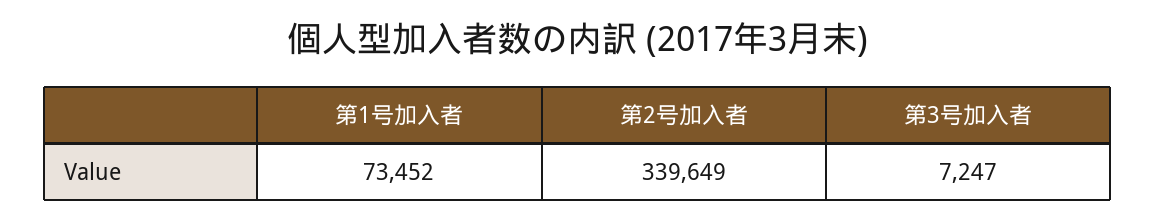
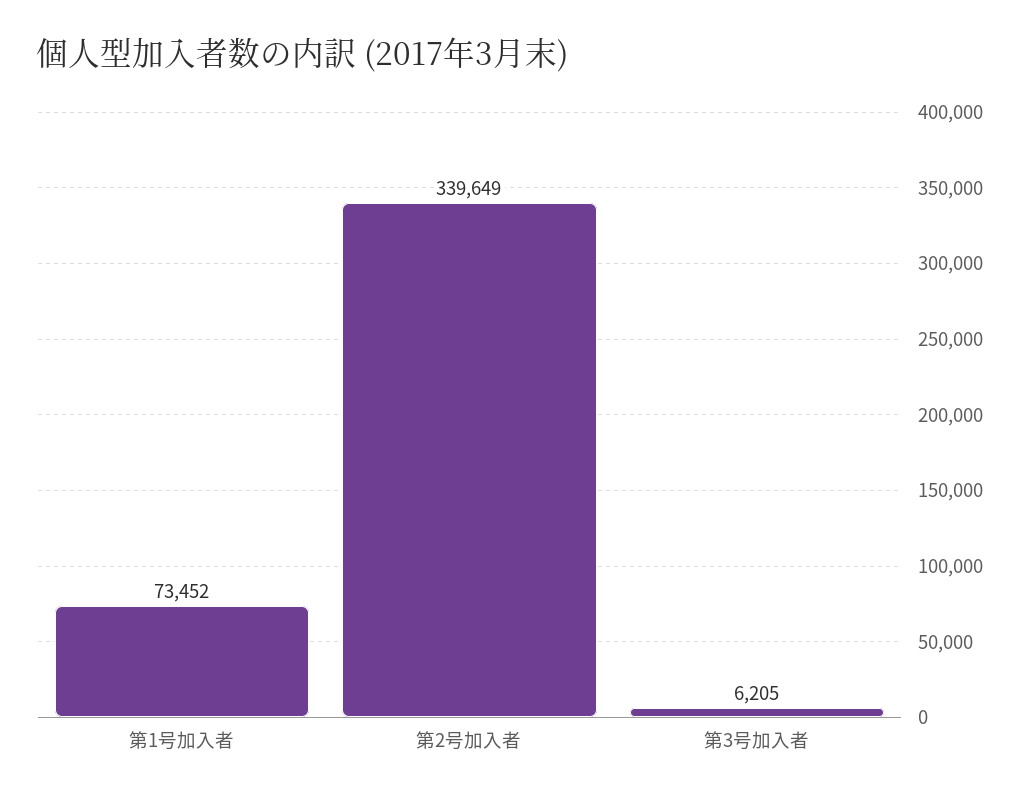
第3号加入者: 7247 -> 6205

